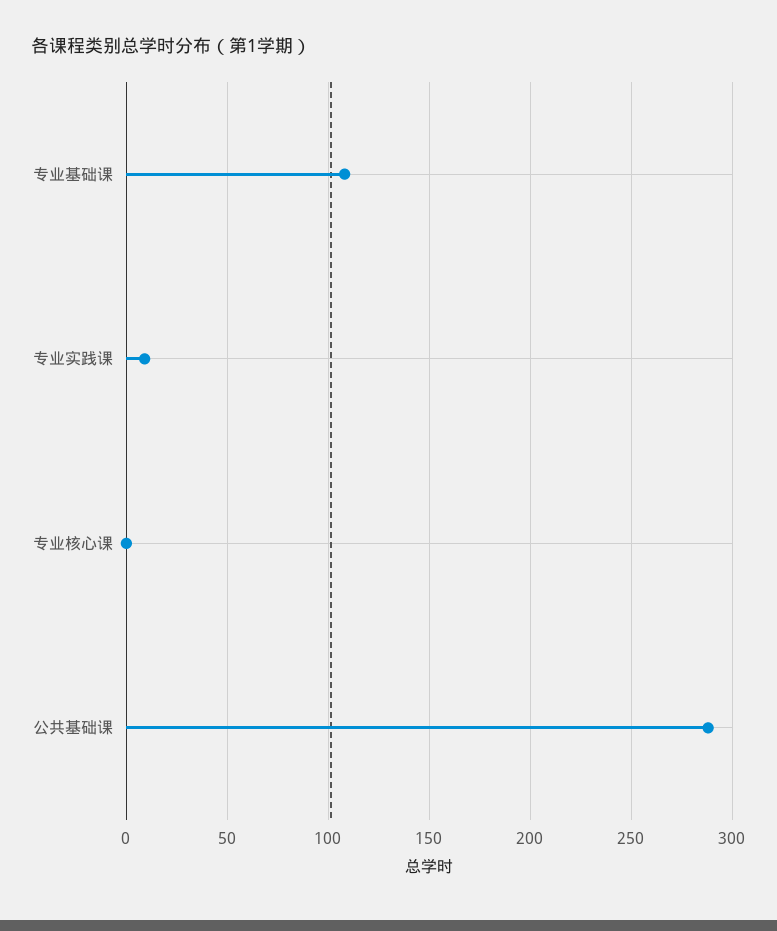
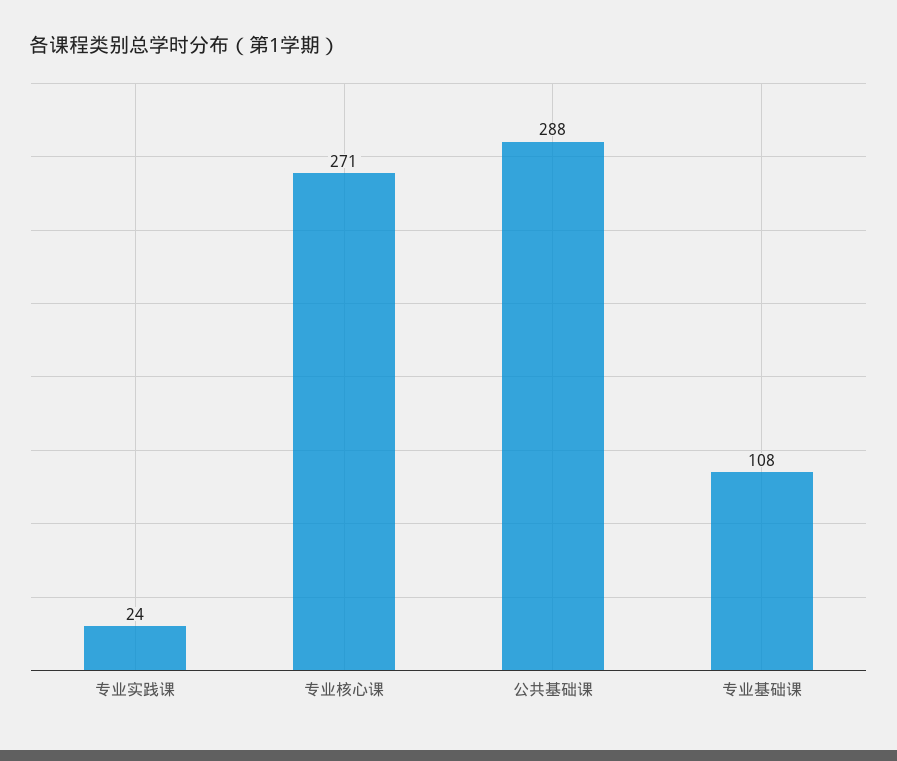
专业实践课: 10 -> 24
专业核心课: 0 -> 271

